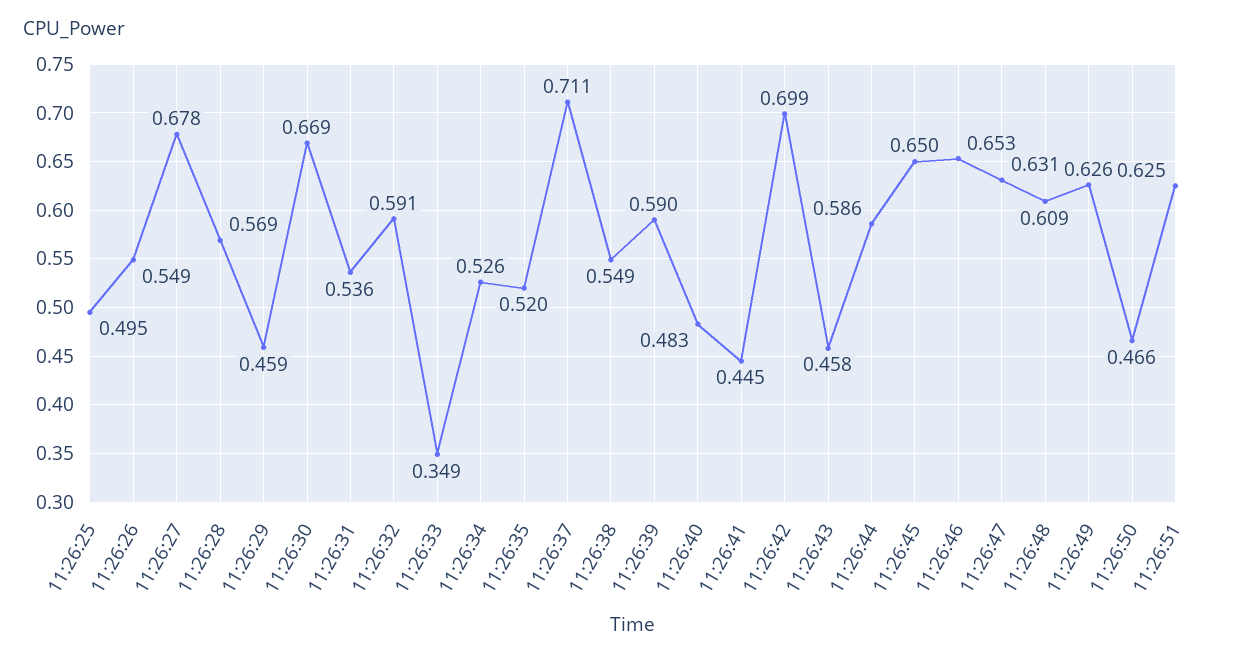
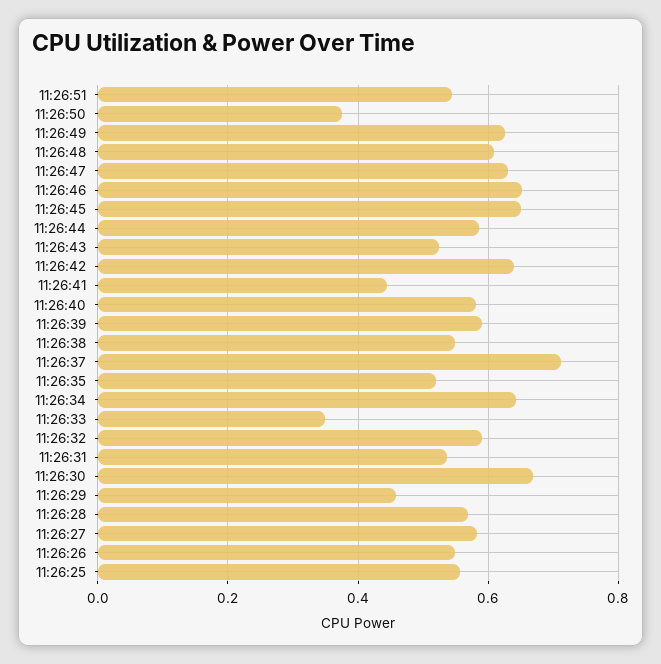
11:26:25: 0.495 -> 0.56
11:26:27: 0.678 -> 0.58
11:26:34: 0.526 -> 0.64
11:26:40: 0.483 -> 0.58
11:26:42: 0.699 -> 0.64
11:26:43: 0.458 -> 0.52
11:26:50: 0.466 -> 0.38
11:26:51: 0.625 -> 0.54

